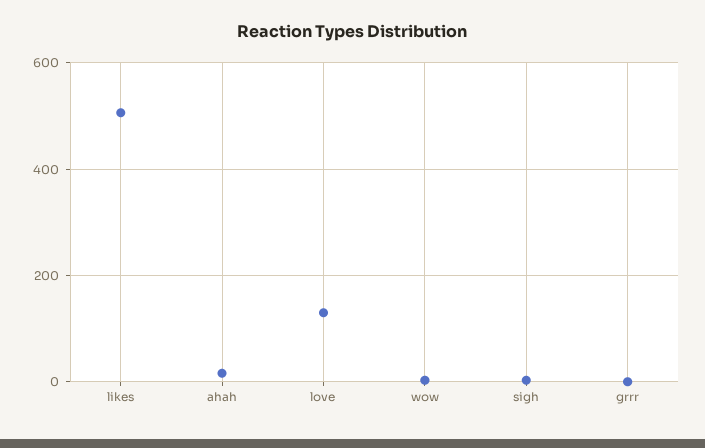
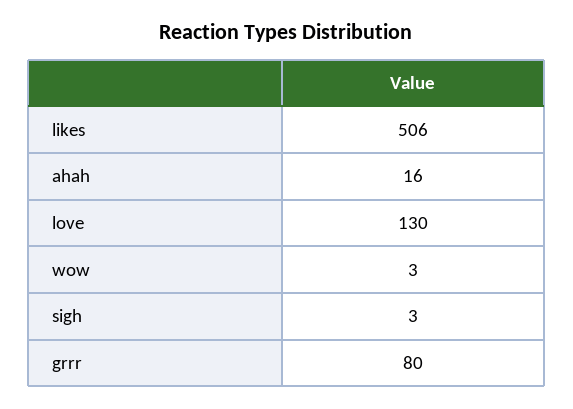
grrr: 0 -> 80

